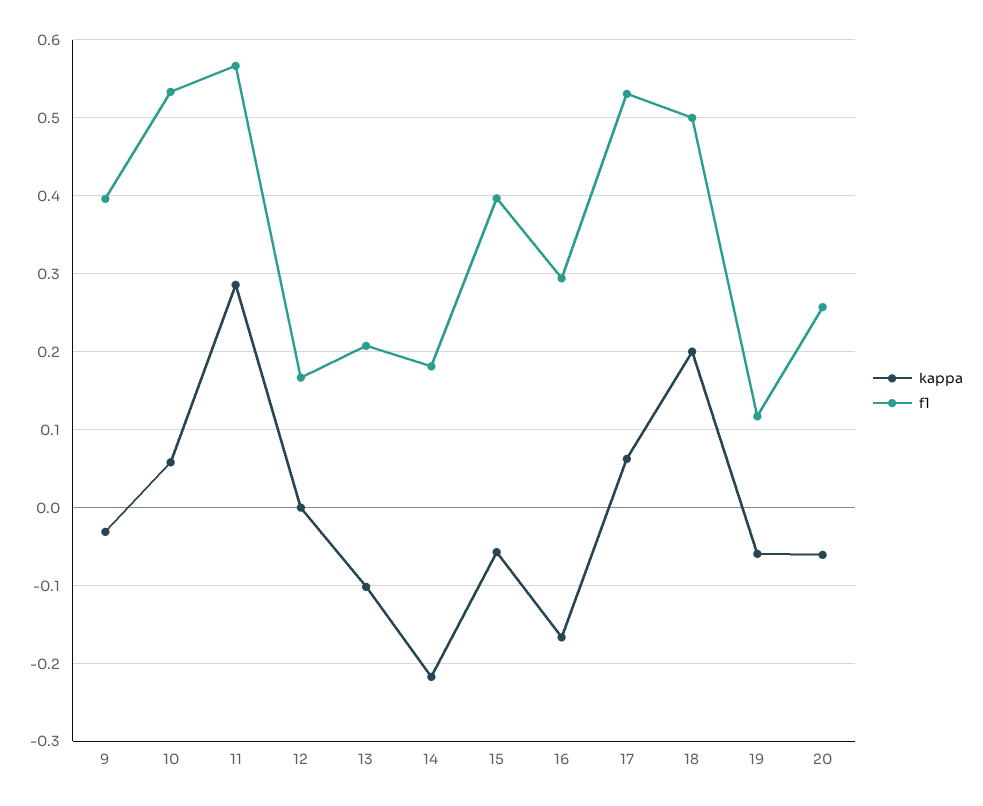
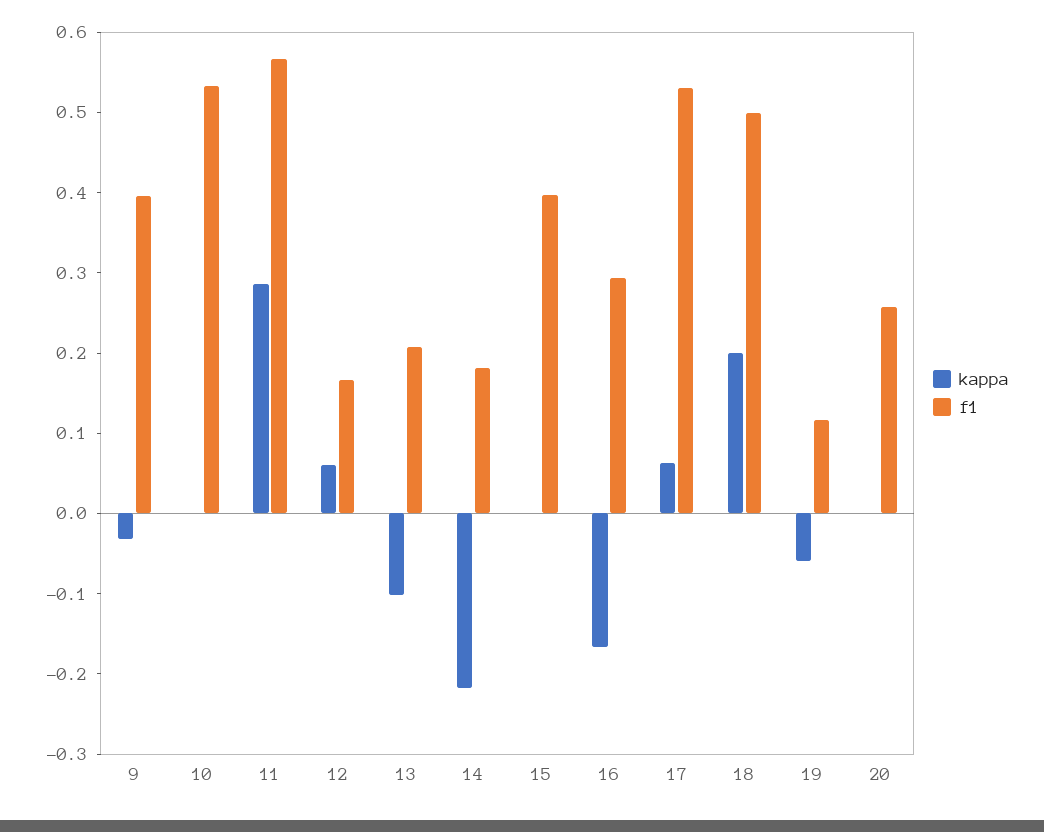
kappa, 10: 0.06 -> 0
kappa, 12: 0 -> 0.06
kappa, 15: -0.06 -> 0
kappa, 20: -0.06 -> 0

